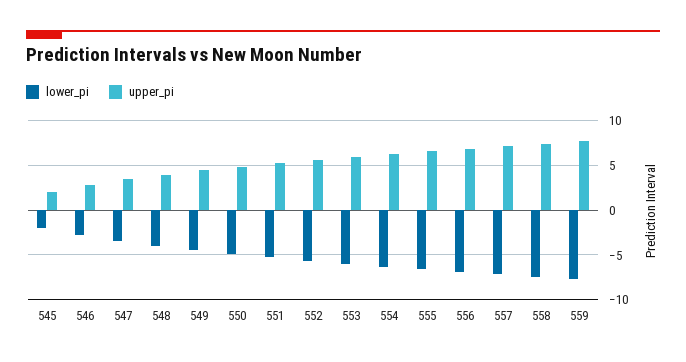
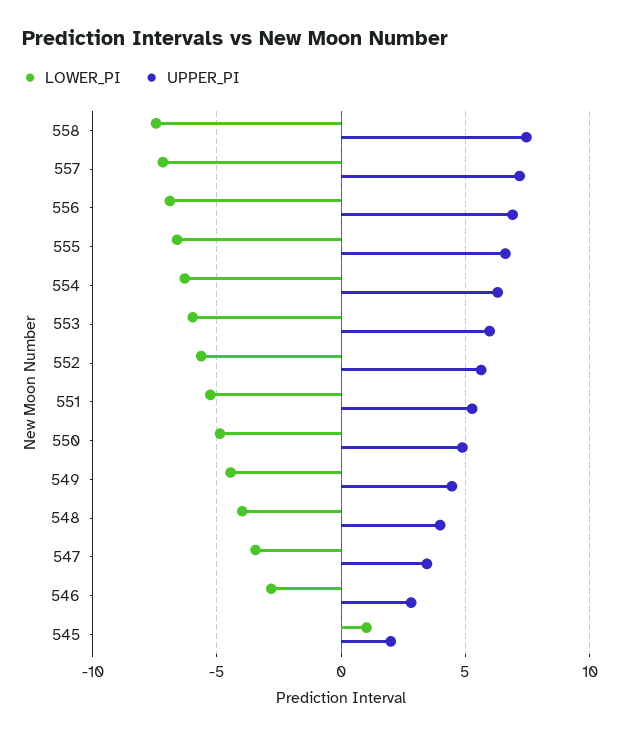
lower_pi, 545: -2 -> 1
lower_pi, 559: -8 -> none
upper_pi, 559: 8 -> none

